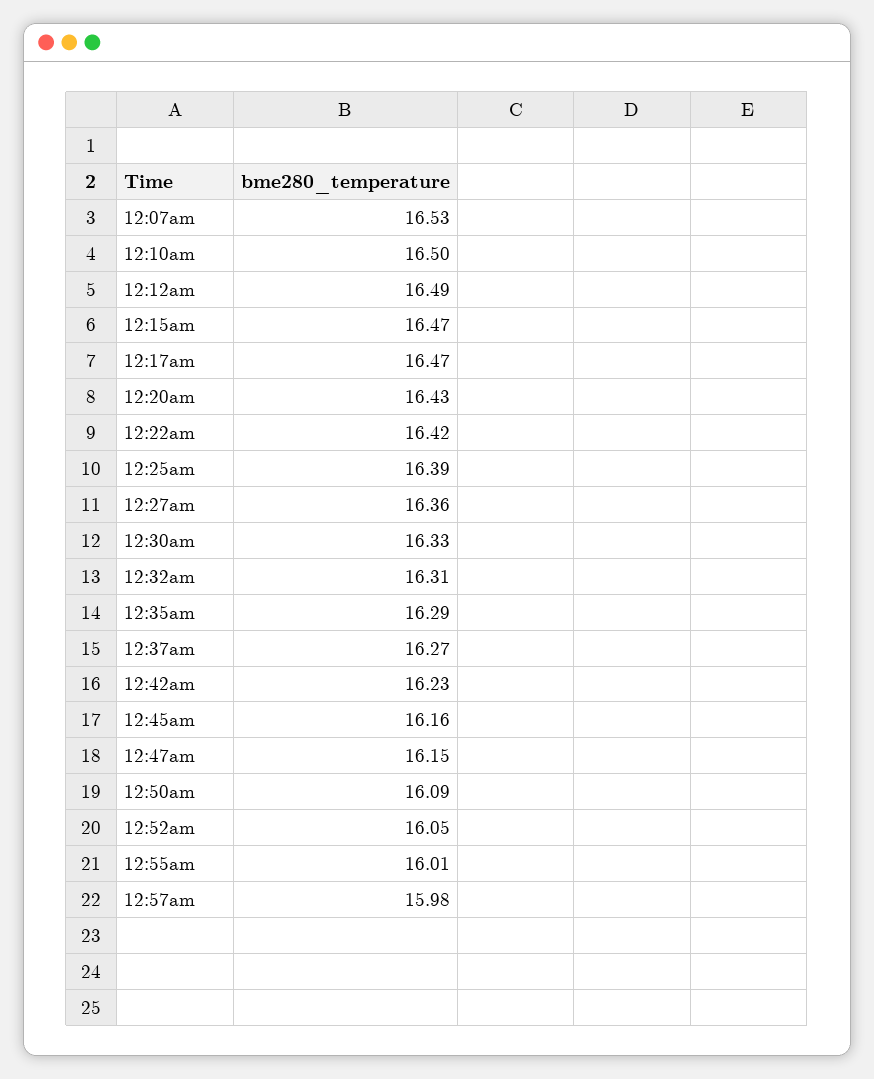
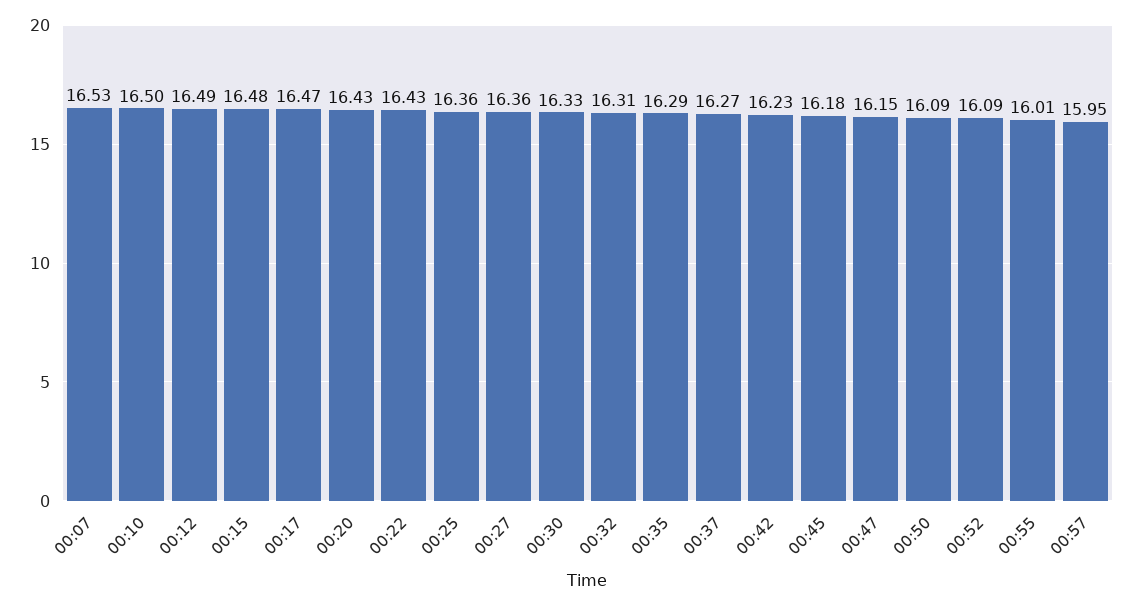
12:15am: 16.47 -> 16.48
12:22am: 16.42 -> 16.43
12:25am: 16.39 -> 16.36
12:45am: 16.16 -> 16.18
12:52am: 16.05 -> 16.09
12:57am: 15.98 -> 15.95

